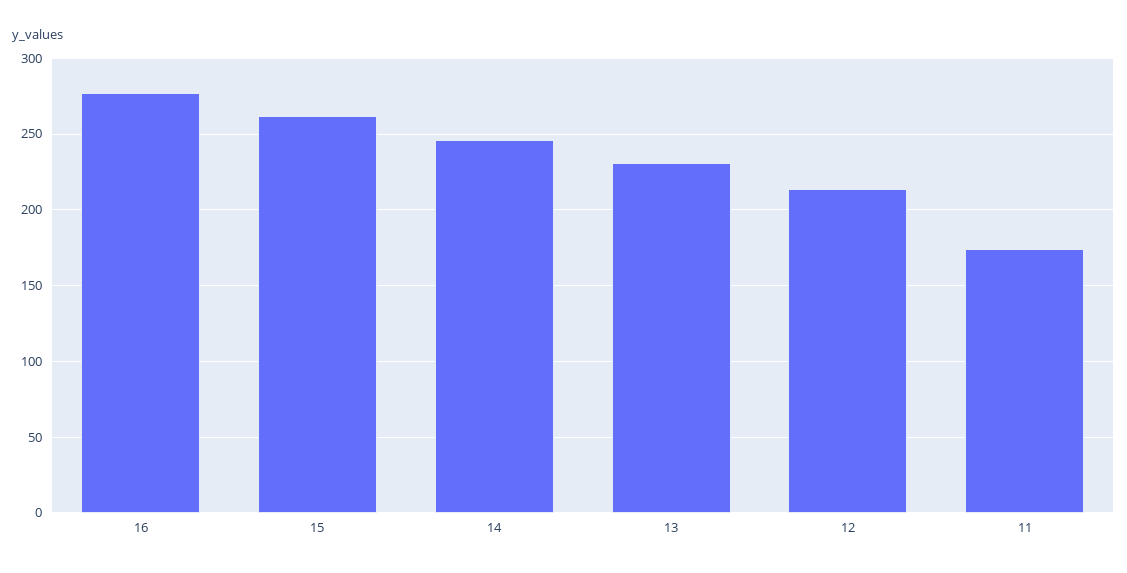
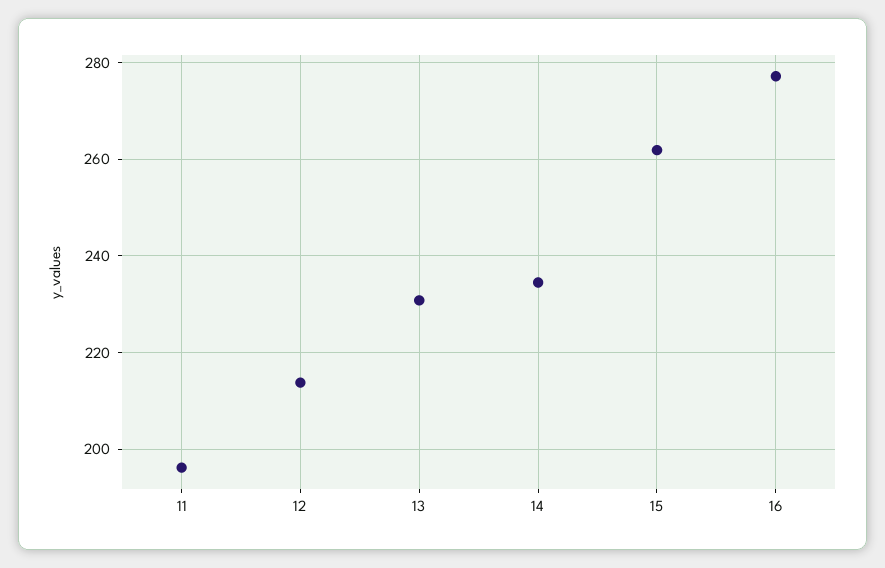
14: 245 -> 234
11: 175 -> 196

